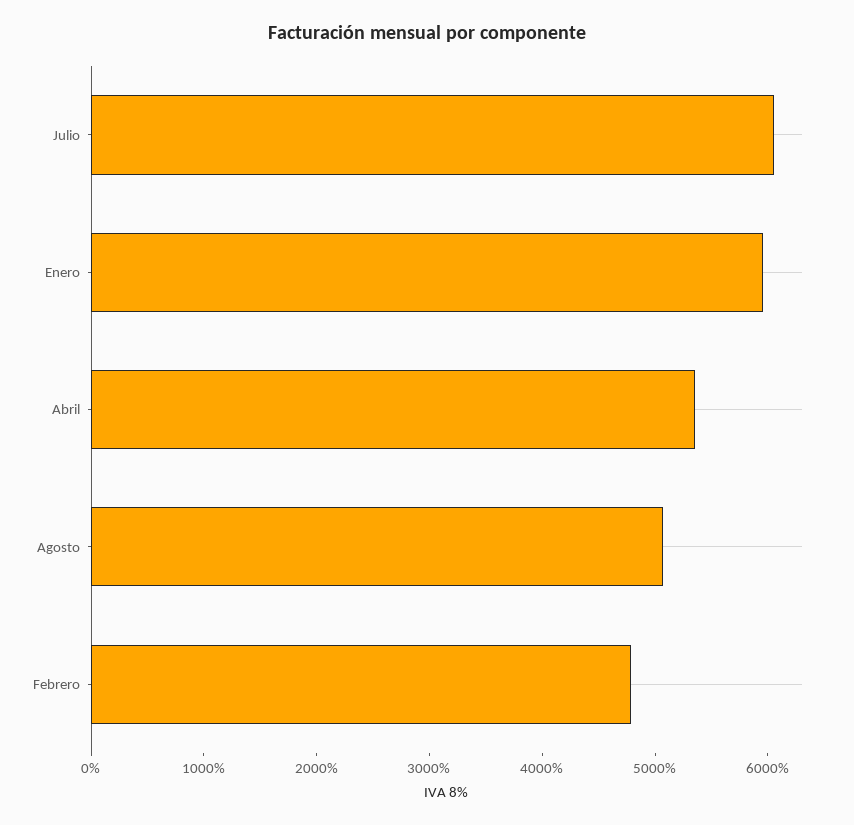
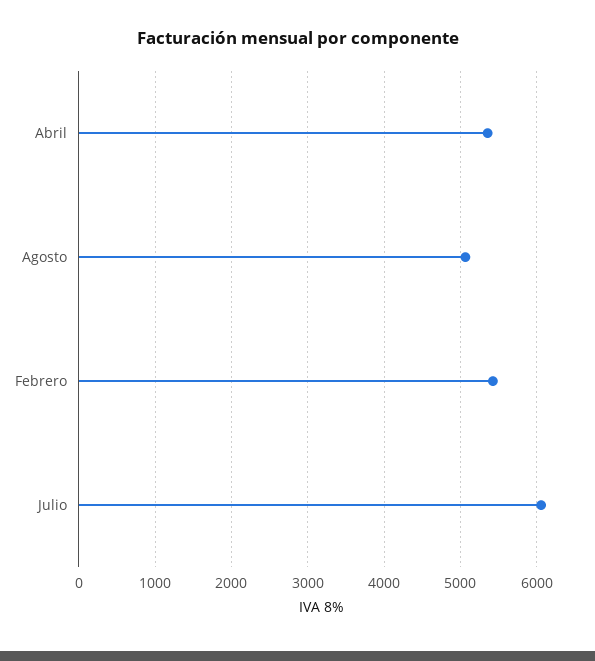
Enero: 6000 -> none
Febrero: 4800 -> 5400

